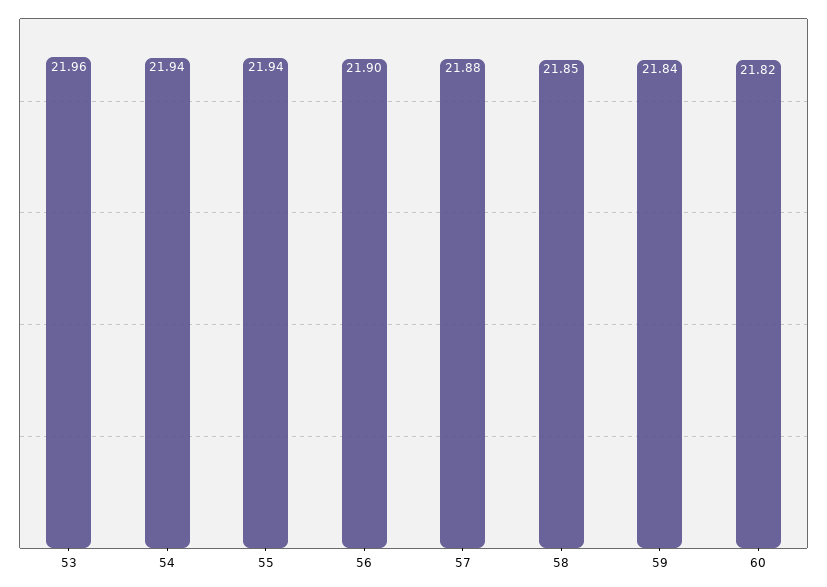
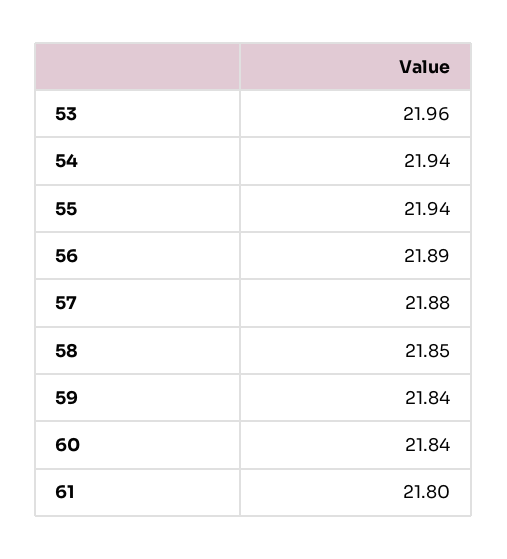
56: 21.9 -> 21.89
60: 21.82 -> 21.84
61: none -> 21.8

